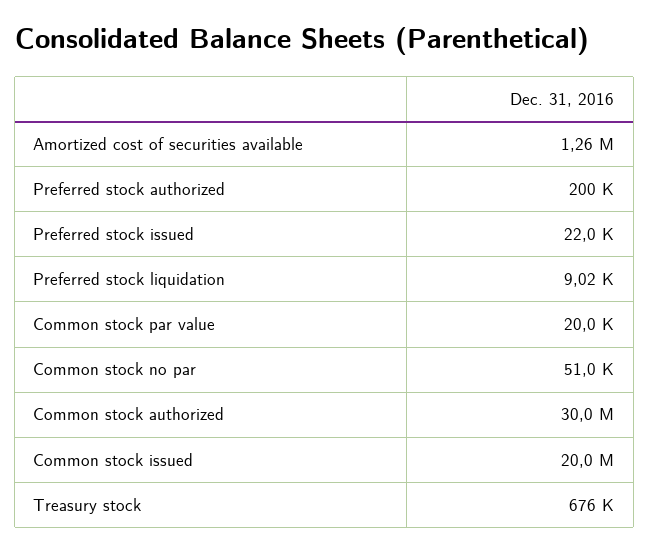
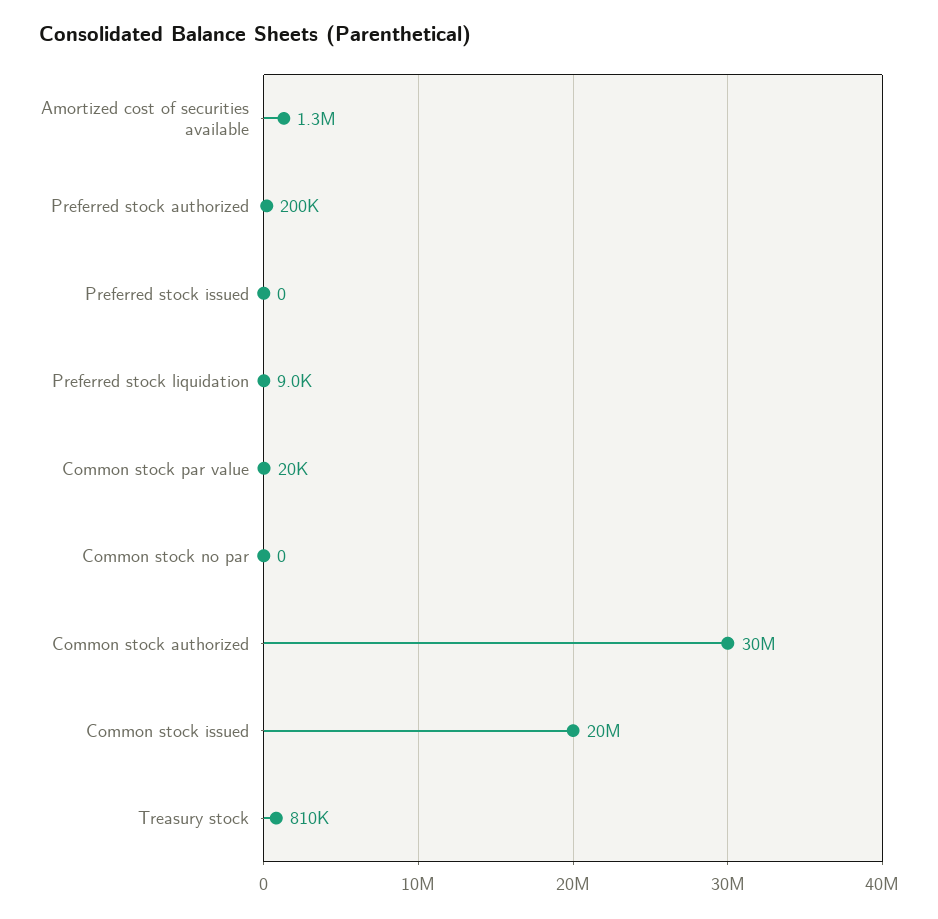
Preferred stock issued: 22000 -> 0
Common stock no par: 51000 -> 0
Treasury stock: 676000 -> 810000

